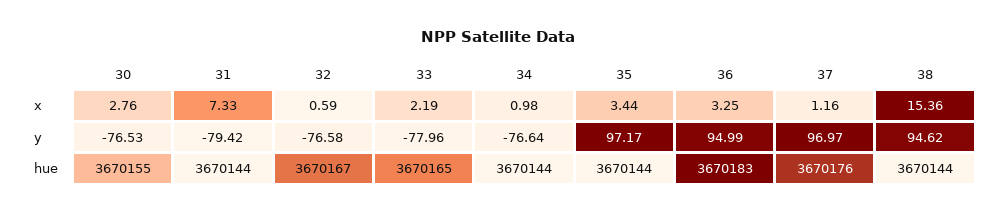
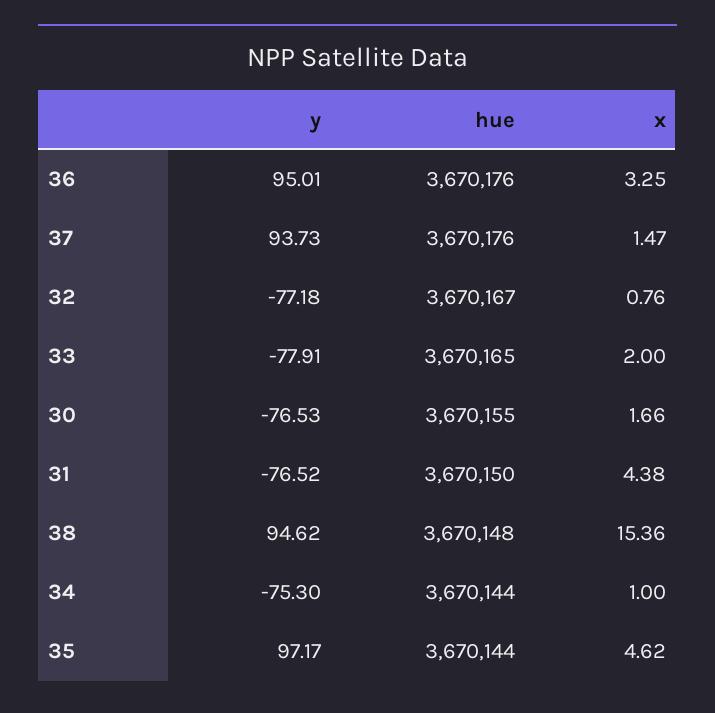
30, x: 2.76 -> 1.66
31, x: 7.33 -> 4.38
32, x: 0.59 -> 0.76
33, x: 2.19 -> 2
34, x: 0.98 -> 1
35, x: 3.44 -> 4.62
37, x: 1.16 -> 1.47
31, y: -79.42 -> -76.52
32, y: -76.58 -> -77.18
33, y: -77.96 -> -77.91
34, y: -76.64 -> -75.3
36, y: 94.99 -> 95.01
37, y: 96.97 -> 93.73
31, hue: 3670144 -> 3670150
36, hue: 3670183 -> 3670176
38, hue: 3670144 -> 3670148

